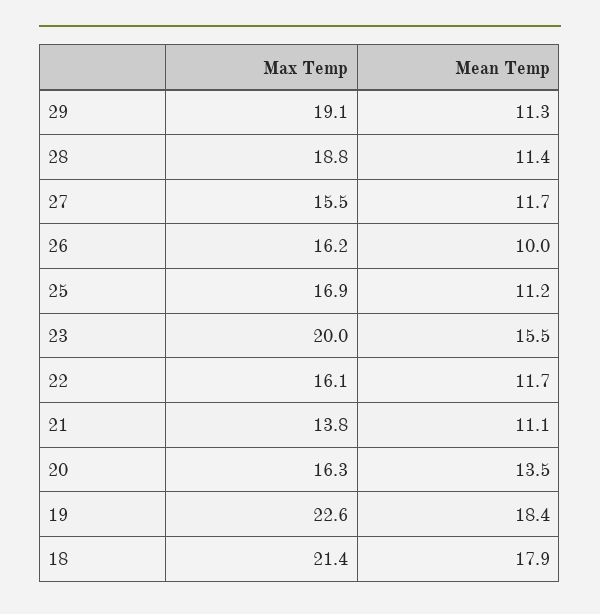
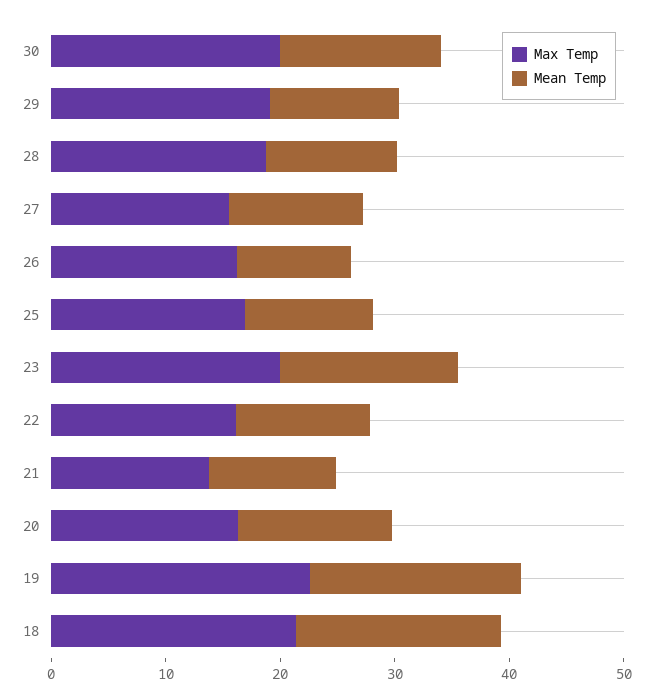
Max Temp, 30: none -> 20
Mean Temp, 30: none -> 14

